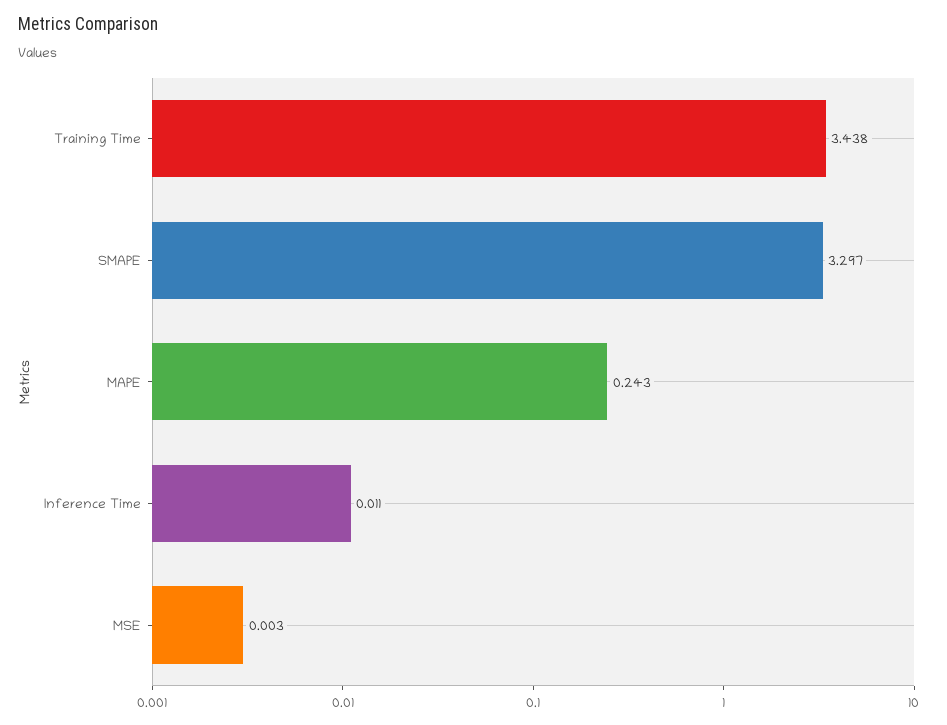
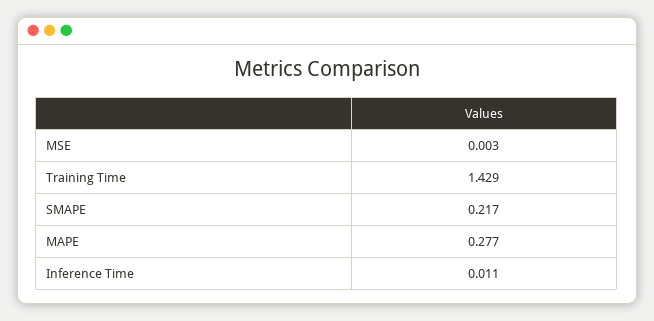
Training Time: 3.438 -> 1.429
SMAPE: 3.297 -> 0.217
MAPE: 0.243 -> 0.277

